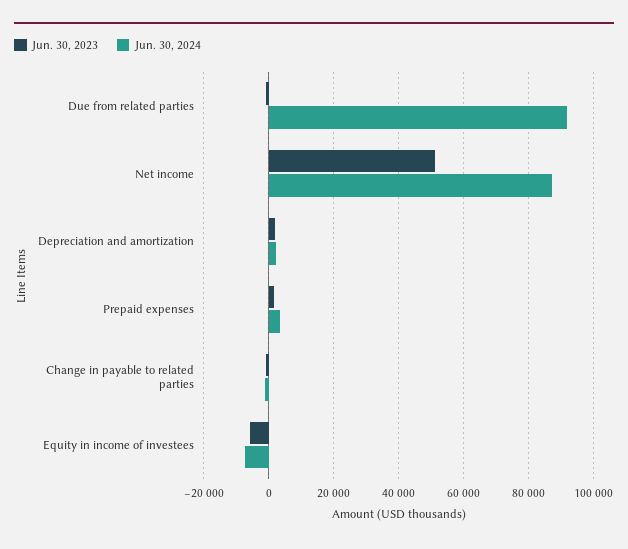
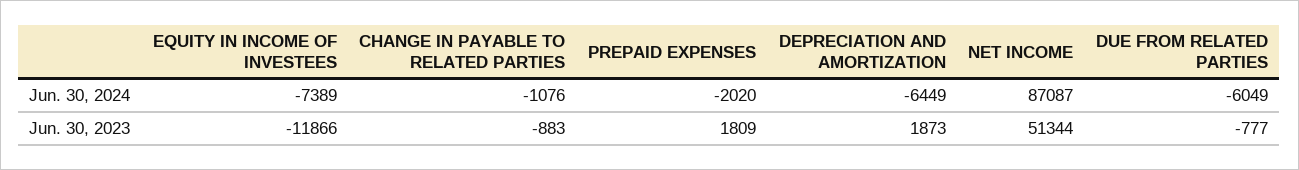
Jun. 30, 2024, Due from related parties: 92000 -> -6049
Jun. 30, 2024, Depreciation and amortization: 2000 -> -6449
Jun. 30, 2024, Prepaid expenses: 4000 -> -2020
Jun. 30, 2023, Equity in income of investees: -6000 -> -11866

